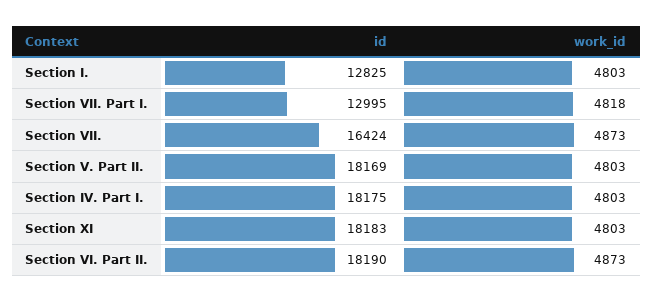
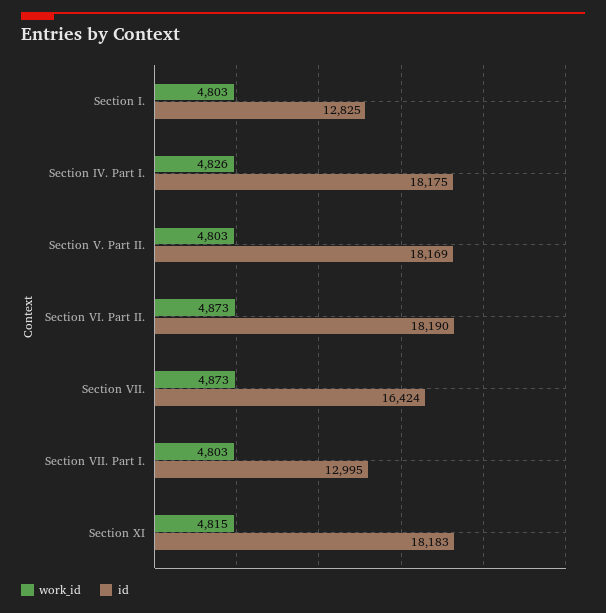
work_id, Section VII. Part I.: 4818 -> 4803
work_id, Section IV. Part I.: 4803 -> 4826
work_id, Section XI: 4803 -> 4815

